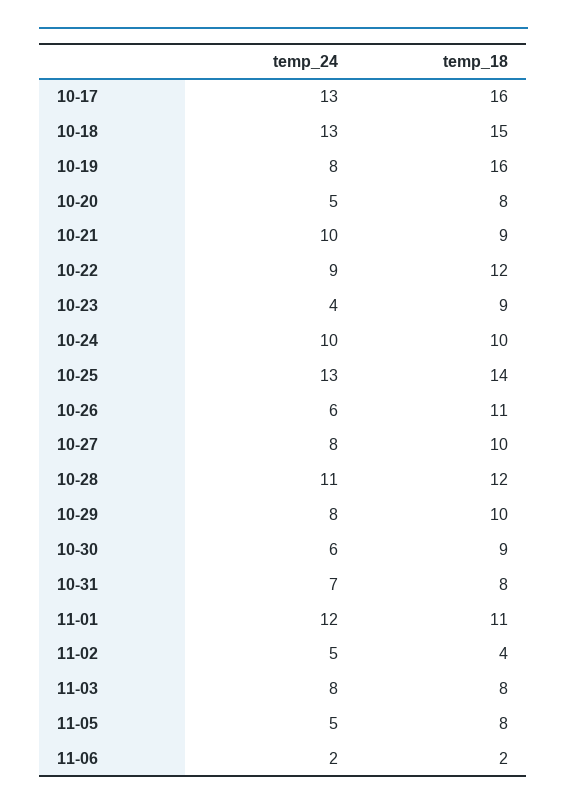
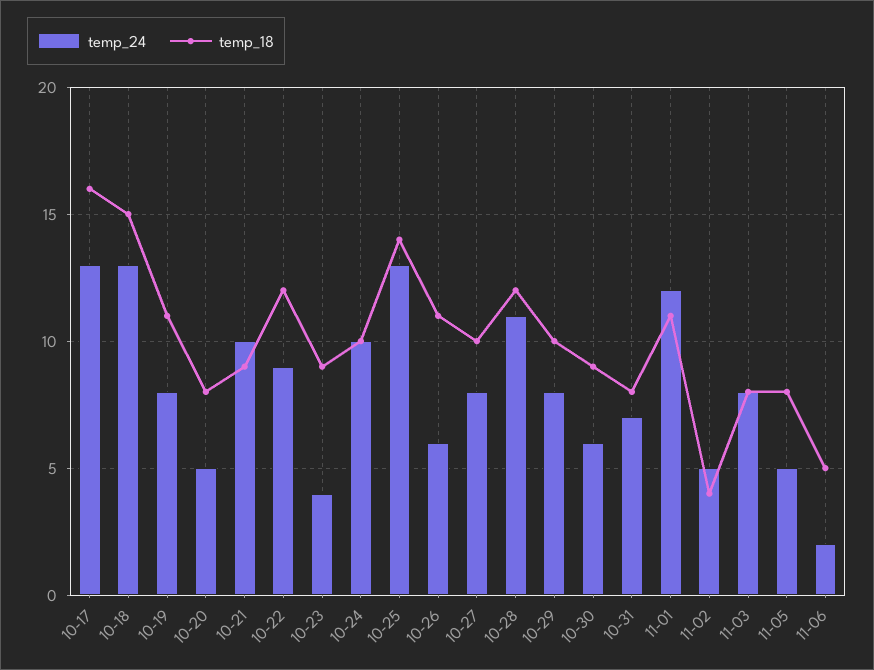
temp_18, 10-19: 16 -> 11
temp_18, 11-06: 2 -> 5

